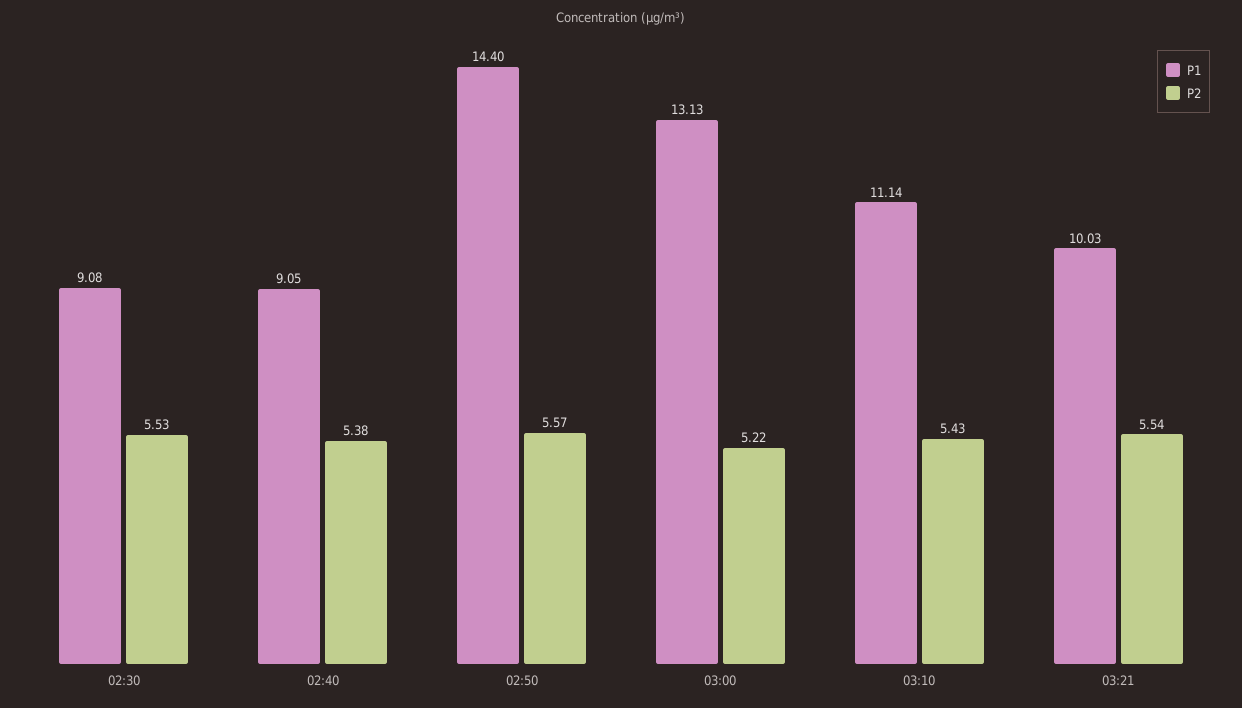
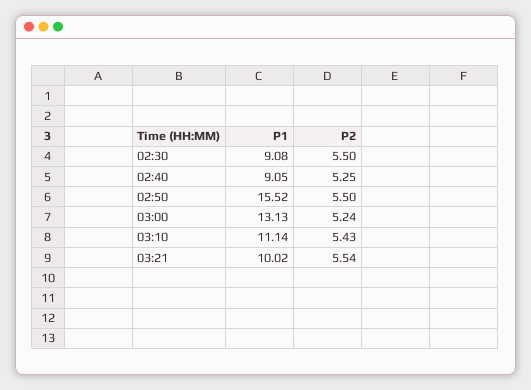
P2, 02:30: 5.53 -> 5.5
P2, 02:40: 5.38 -> 5.25
P1, 02:50: 14.4 -> 15.52
P2, 02:50: 5.57 -> 5.5
P2, 03:00: 5.22 -> 5.24
P1, 03:21: 10.03 -> 10.02

